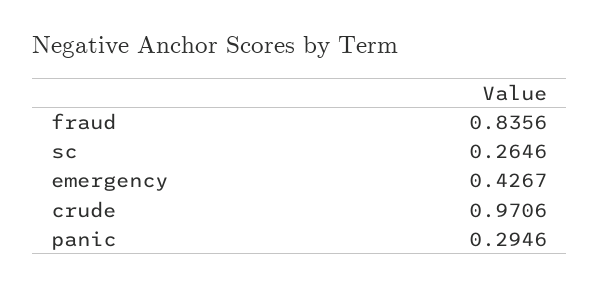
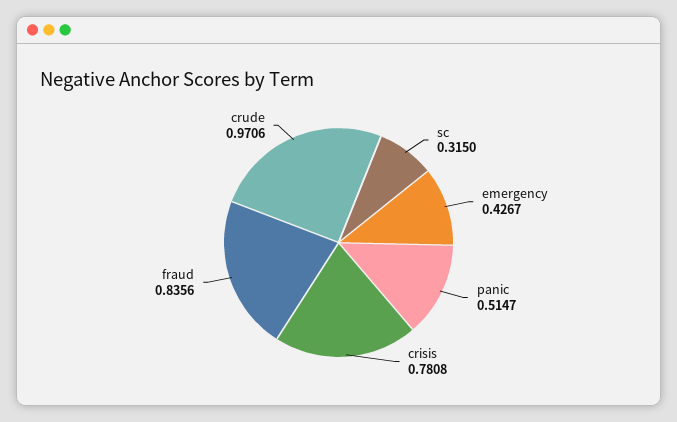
sc: 0.2646 -> 0.315
panic: 0.2946 -> 0.5147
crisis: none -> 0.7808

